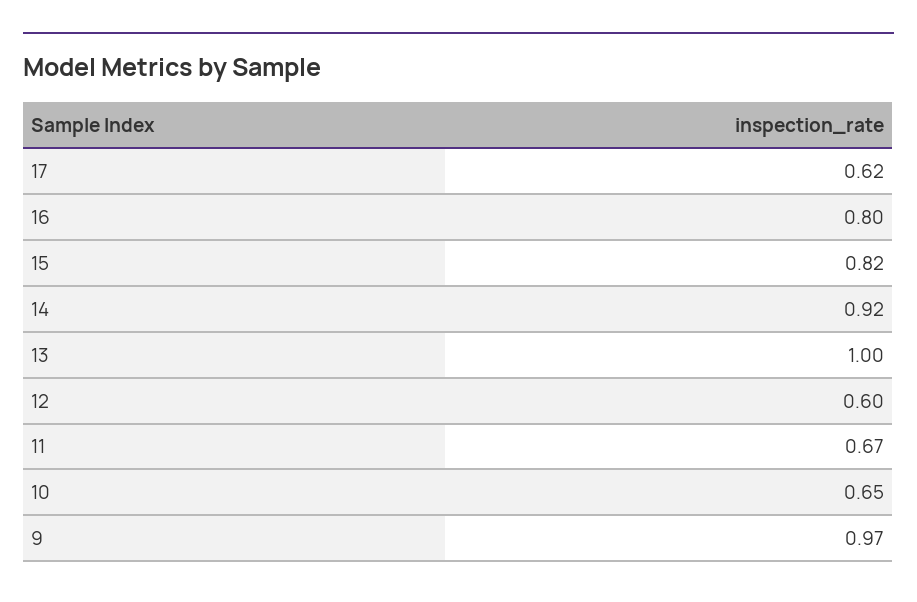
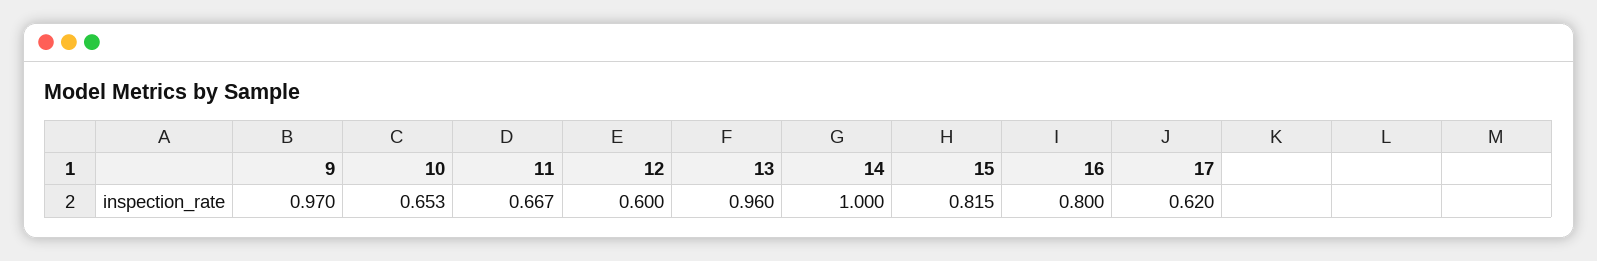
14: 0.92 -> 1
13: 1 -> 0.96

